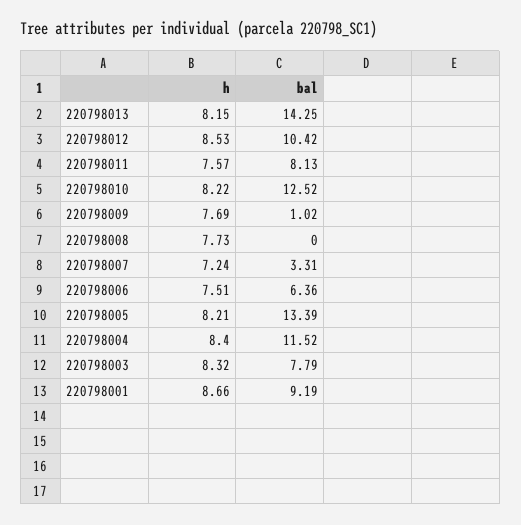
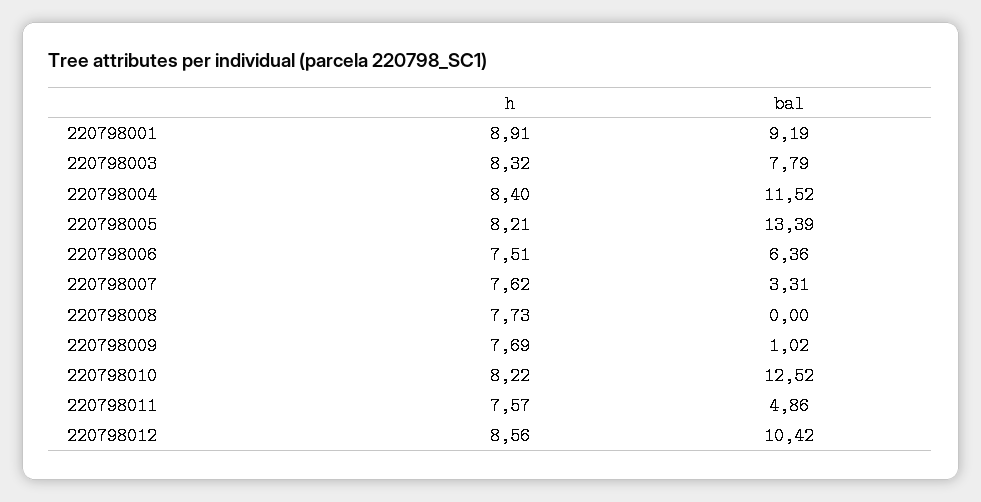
h, 220798013: 8.15 -> none
bal, 220798013: 14.25 -> none
h, 220798012: 8.53 -> 8.56
bal, 220798011: 8.13 -> 4.86
h, 220798007: 7.24 -> 7.62
h, 220798001: 8.66 -> 8.91

